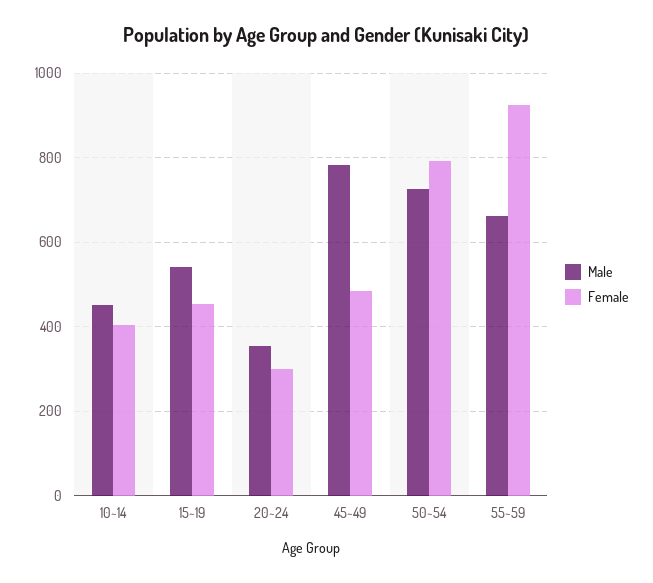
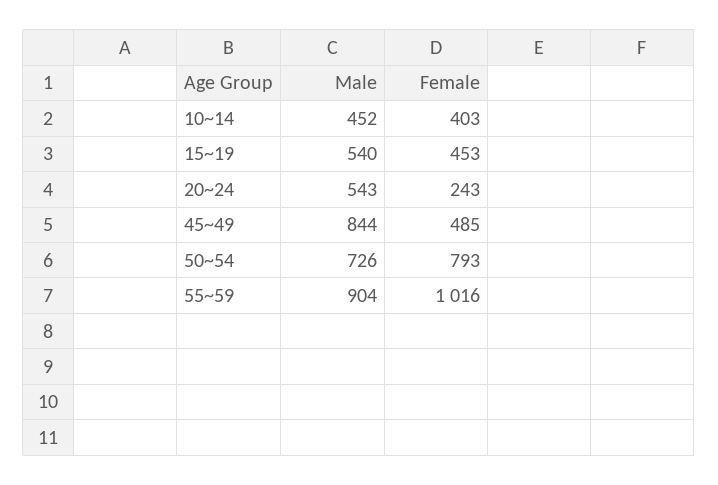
Male, 20~24: 360 -> 543
Female, 20~24: 300 -> 243
Male, 45~49: 780 -> 844
Male, 55~59: 660 -> 904
Female, 55~59: 920 -> 1016

